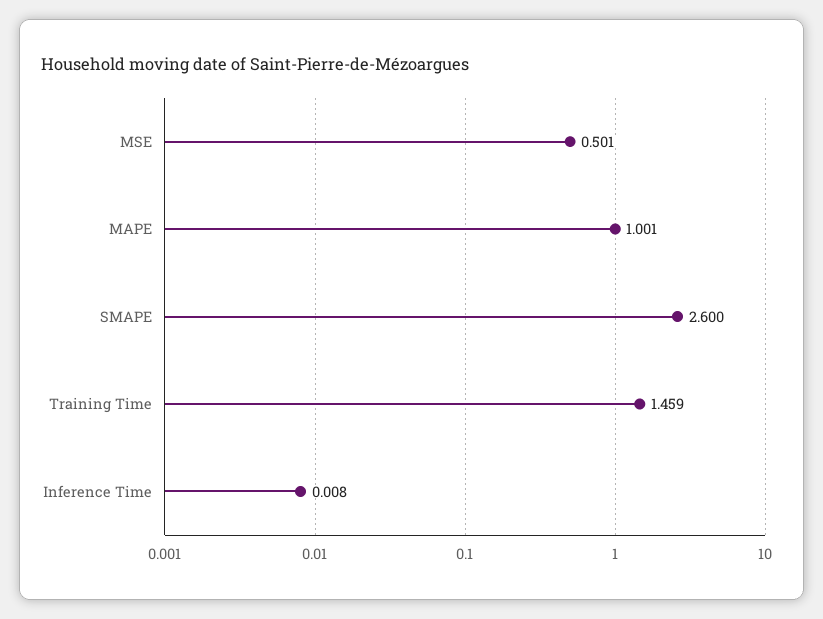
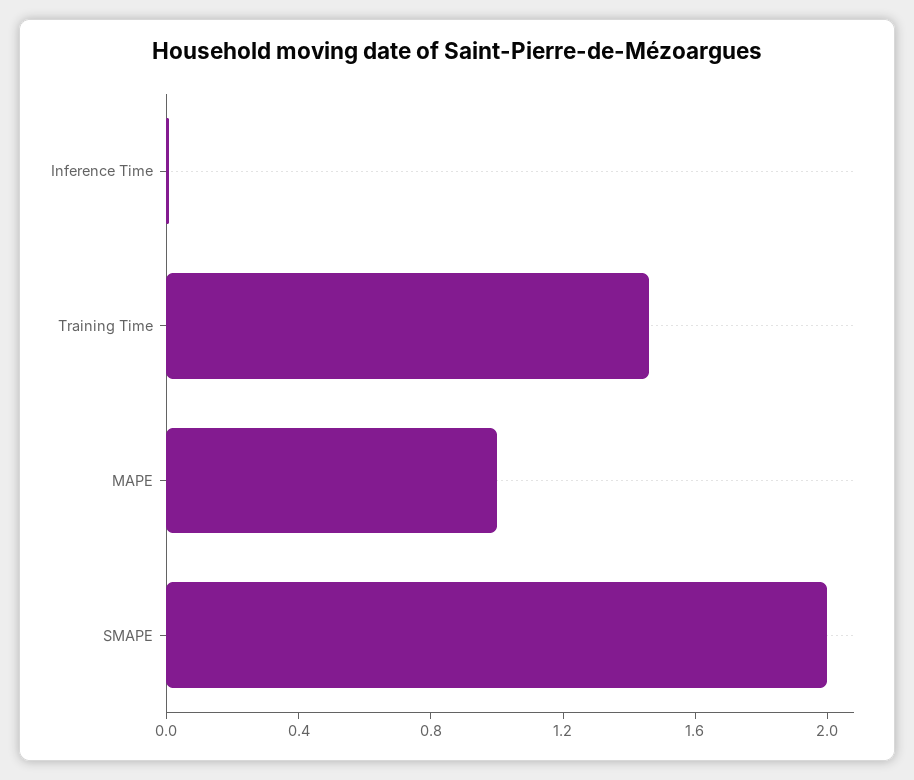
MSE: 0.501 -> none
SMAPE: 2.6 -> 2

